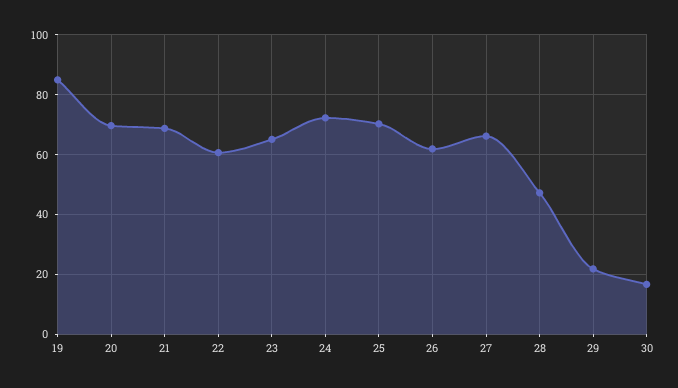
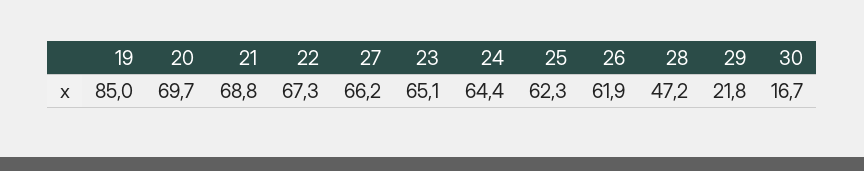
22: 60 -> 67.3
24: 72.5 -> 64.4
25: 70 -> 62.3

